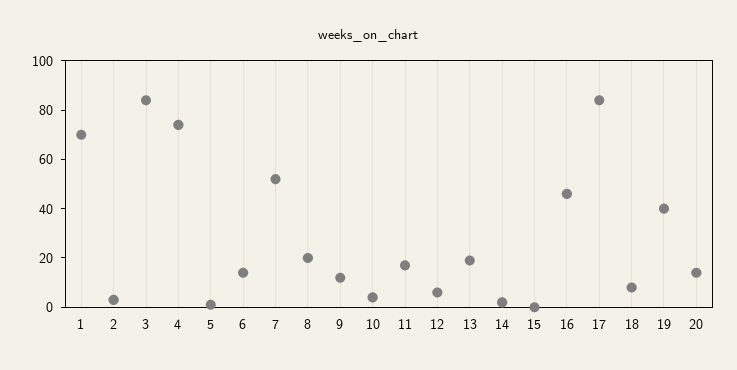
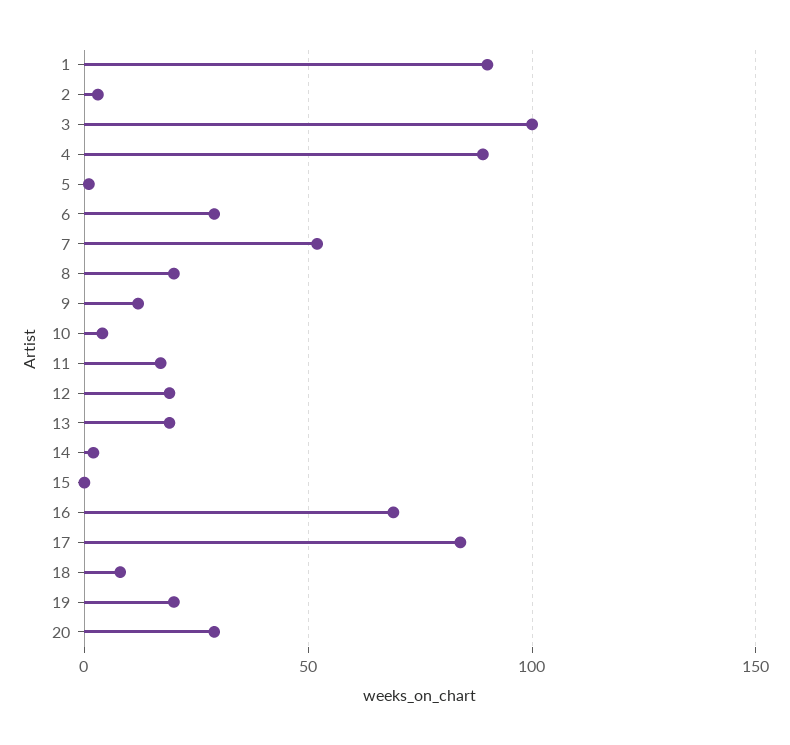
1: 70 -> 90
3: 85 -> 100
4: 75 -> 90
6: 15 -> 30
12: 5 -> 20
16: 45 -> 70
19: 40 -> 20
20: 15 -> 30

